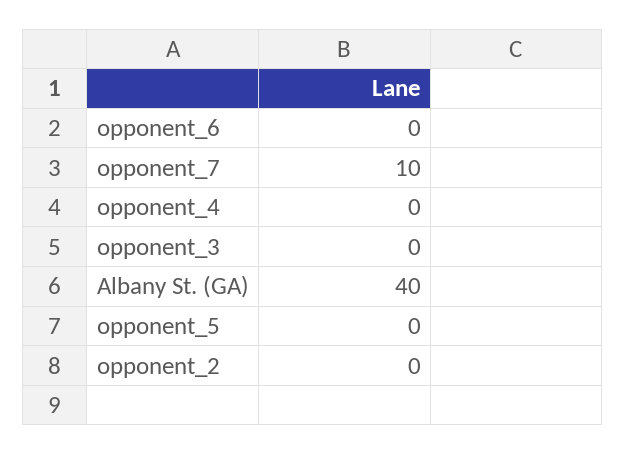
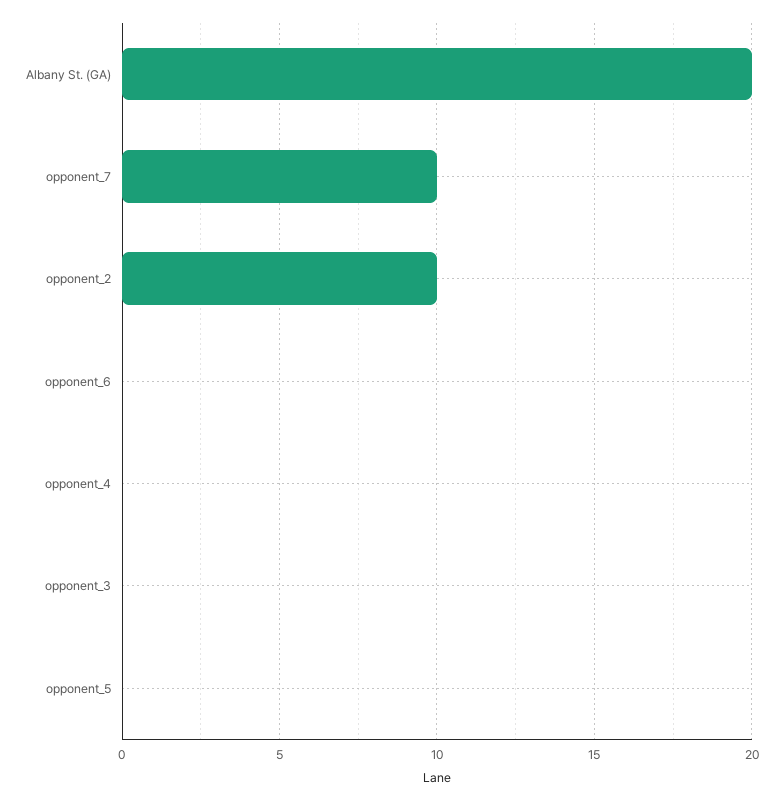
Albany St. (GA): 40 -> 20
opponent_2: 0 -> 10

